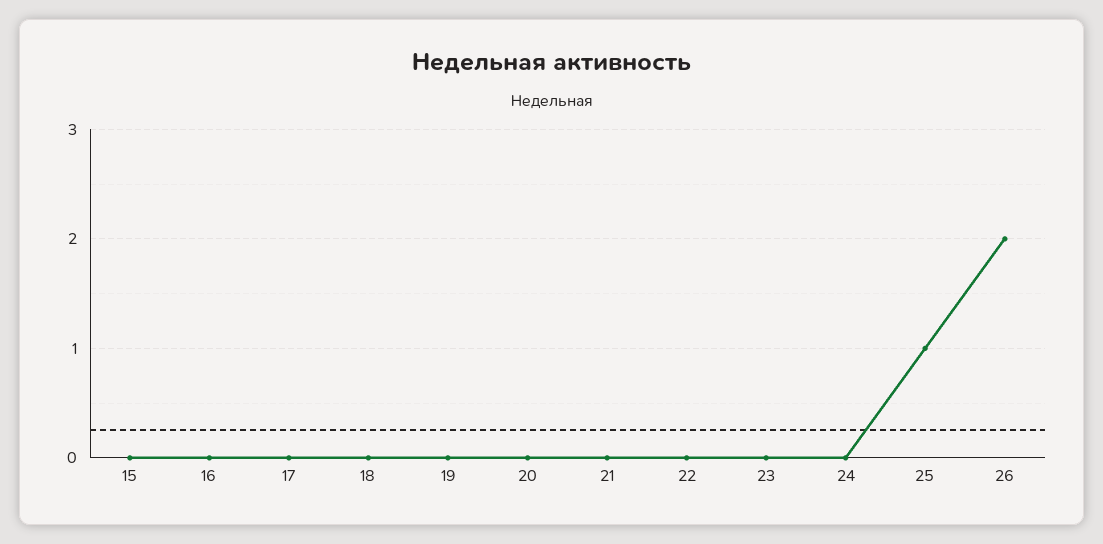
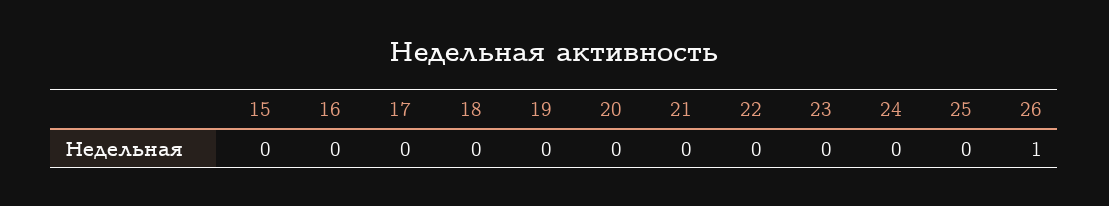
25: 1 -> 0
26: 2 -> 1

